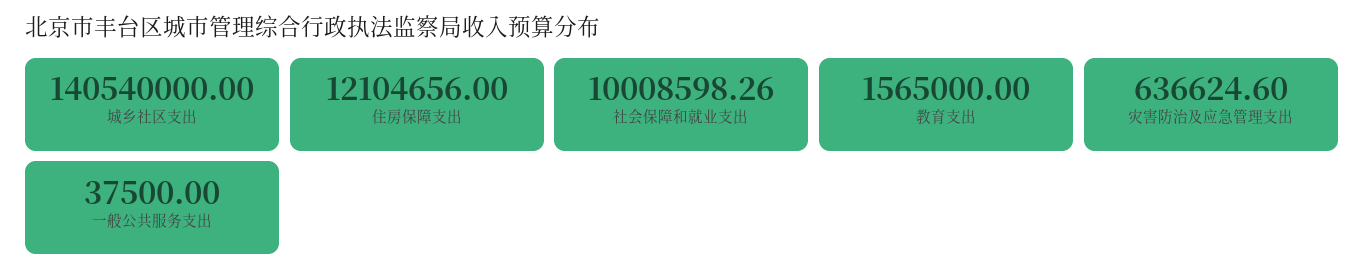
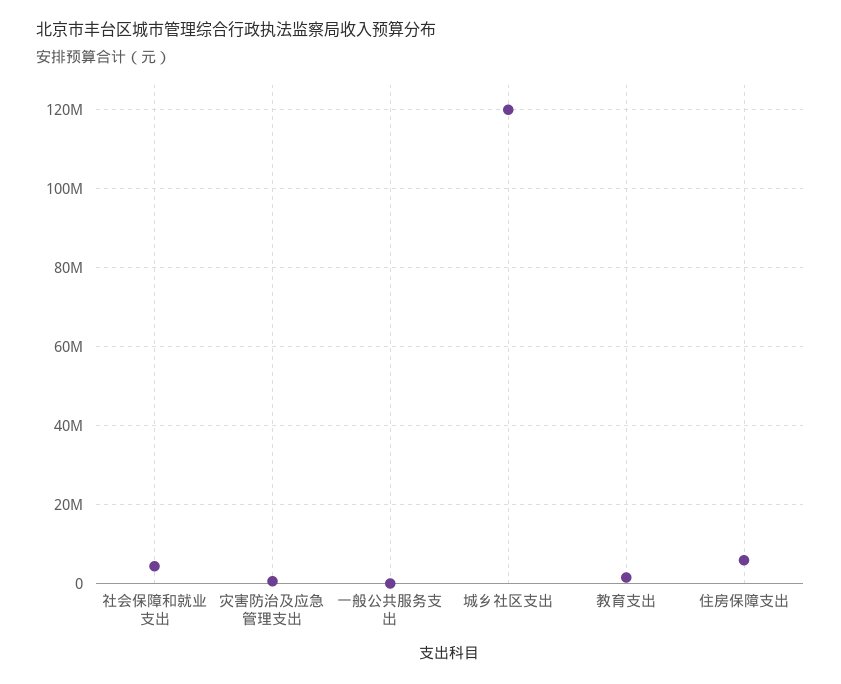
城乡社区支出: 140540000 -> 120000000
住房保障支出: 12104656 -> 6000000
社会保障和就业支出: 10008598.26 -> 4000000

